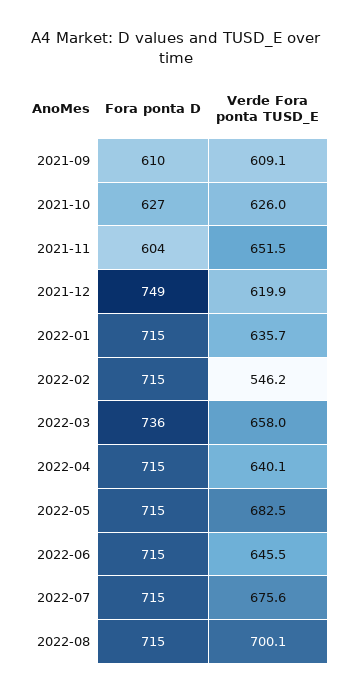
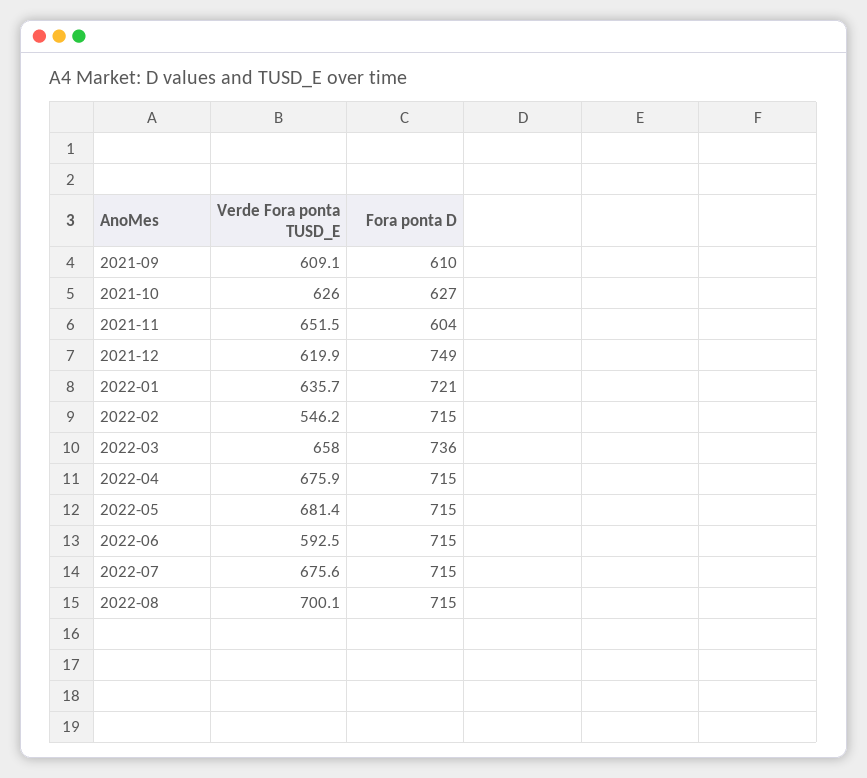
Fora ponta D, 2022-01: 715 -> 721
Verde Fora ponta TUSD_E, 2022-04: 640.1 -> 675.9
Verde Fora ponta TUSD_E, 2022-05: 682.5 -> 681.4
Verde Fora ponta TUSD_E, 2022-06: 645.5 -> 592.5

